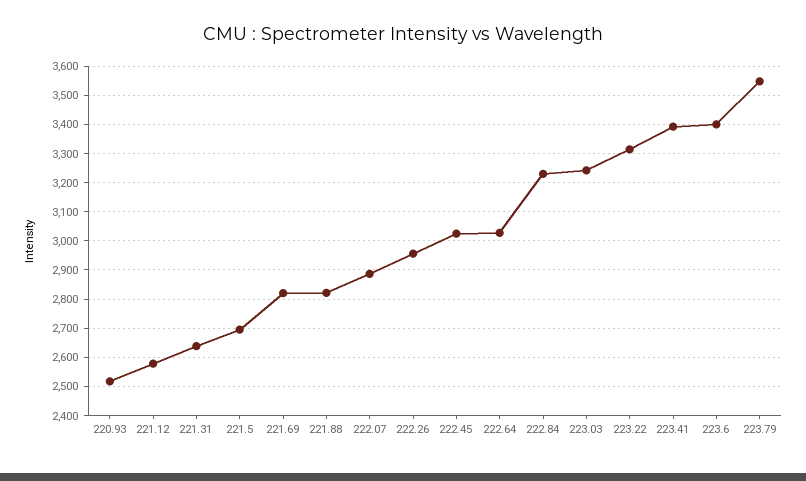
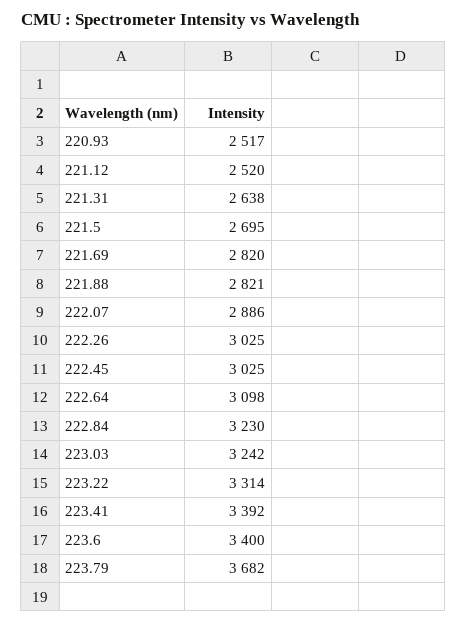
221.12: 2575 -> 2520
222.26: 2950 -> 3025
222.64: 3025 -> 3098
223.79: 3550 -> 3682

